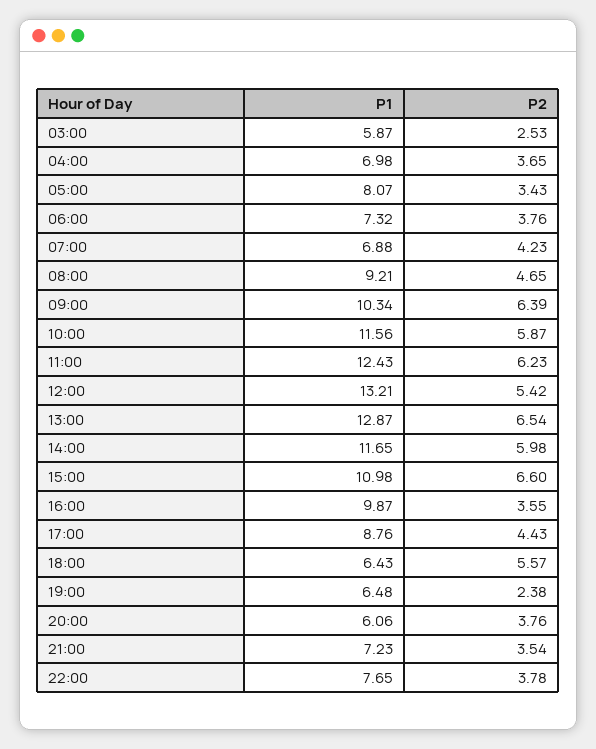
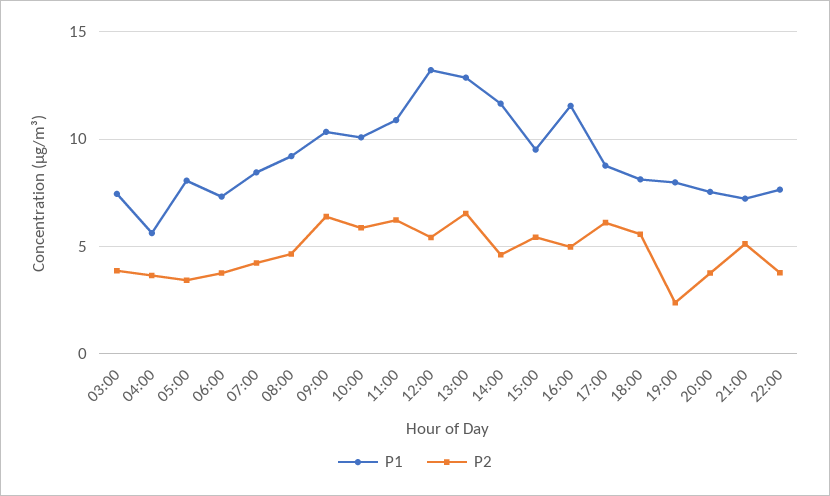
P1, 03:00: 5.87 -> 7.5
P2, 03:00: 2.53 -> 4
P1, 04:00: 6.98 -> 5.5
P1, 07:00: 6.88 -> 8.5
P1, 10:00: 11.56 -> 10
P1, 11:00: 12.43 -> 11
P2, 14:00: 5.98 -> 4.5
P1, 15:00: 10.98 -> 9.5
P2, 15:00: 6.6 -> 5.5
P1, 16:00: 9.87 -> 11.5
P2, 16:00: 3.55 -> 5
P2, 17:00: 4.43 -> 6
P1, 18:00: 6.43 -> 8
P1, 19:00: 6.48 -> 8
P1, 20:00: 6.06 -> 7.5
P2, 21:00: 3.54 -> 5

